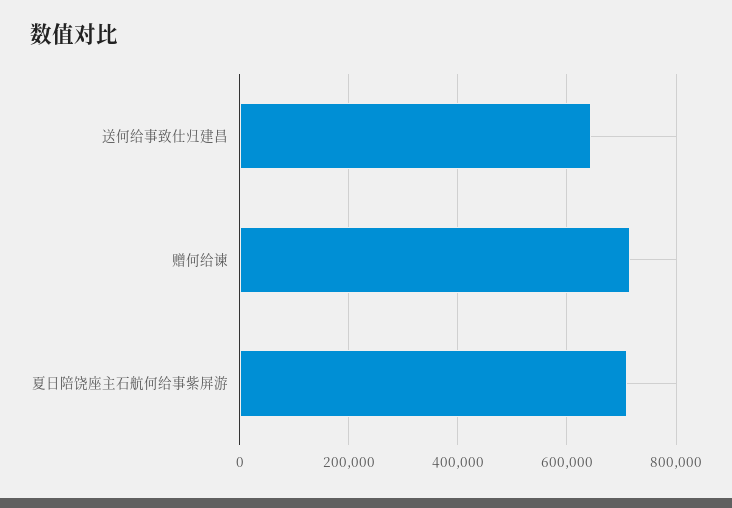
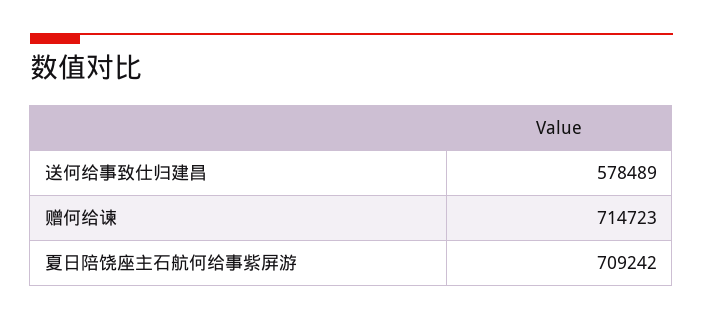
送何给事致仕归建昌: 640000 -> 578489

